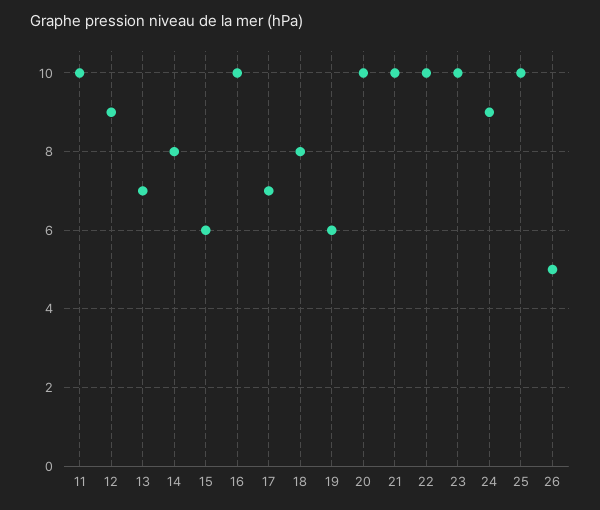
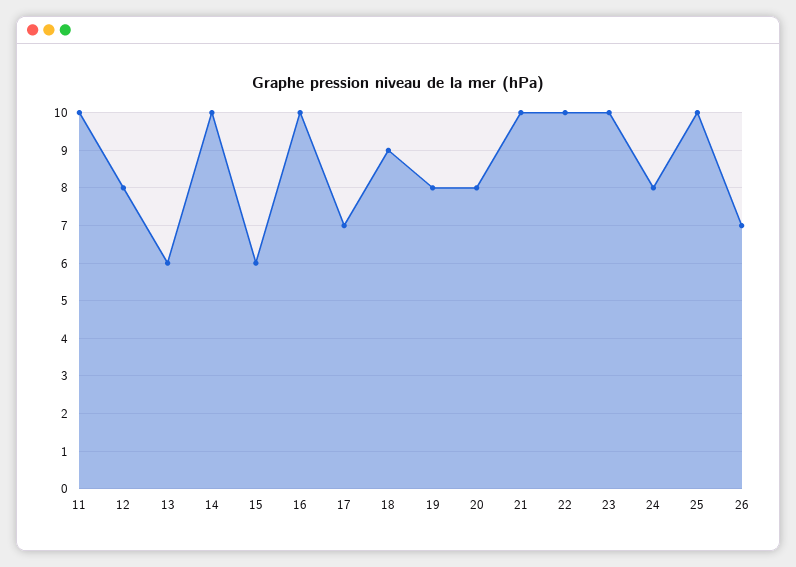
12: 9 -> 8
13: 7 -> 6
14: 8 -> 10
18: 8 -> 9
19: 6 -> 8
20: 10 -> 8
24: 9 -> 8
26: 5 -> 7

